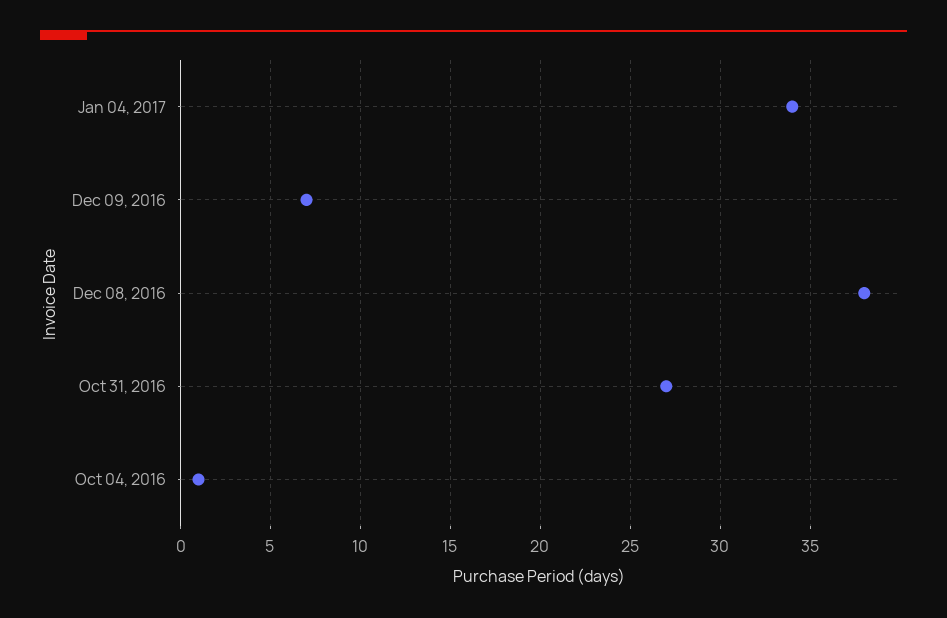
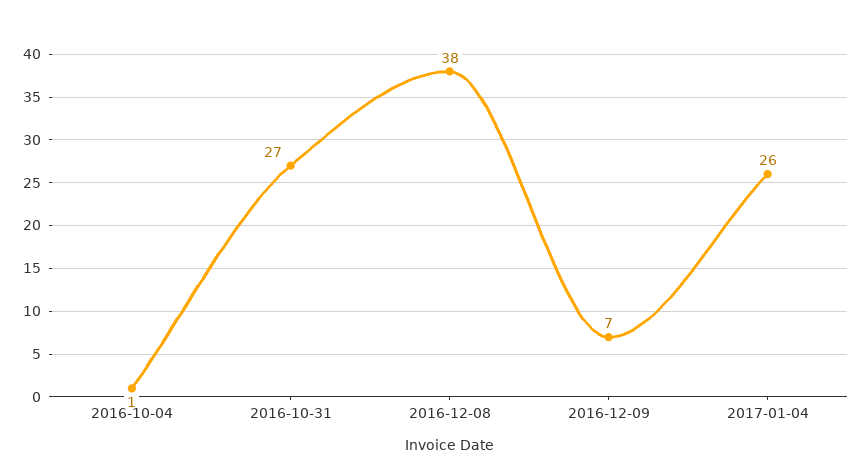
Jan 04, 2017: 34 -> 26

